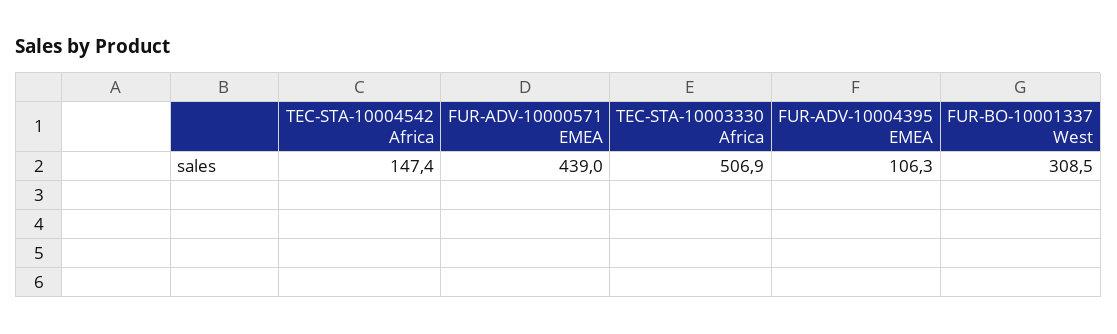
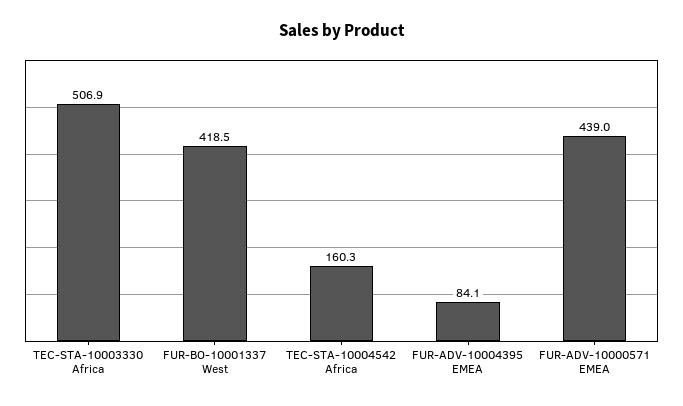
TEC-STA-10004542 Africa: 147.4 -> 160.3
FUR-ADV-10004395 EMEA: 106.3 -> 84.1
FUR-BO-10001337 West: 308.5 -> 418.5

